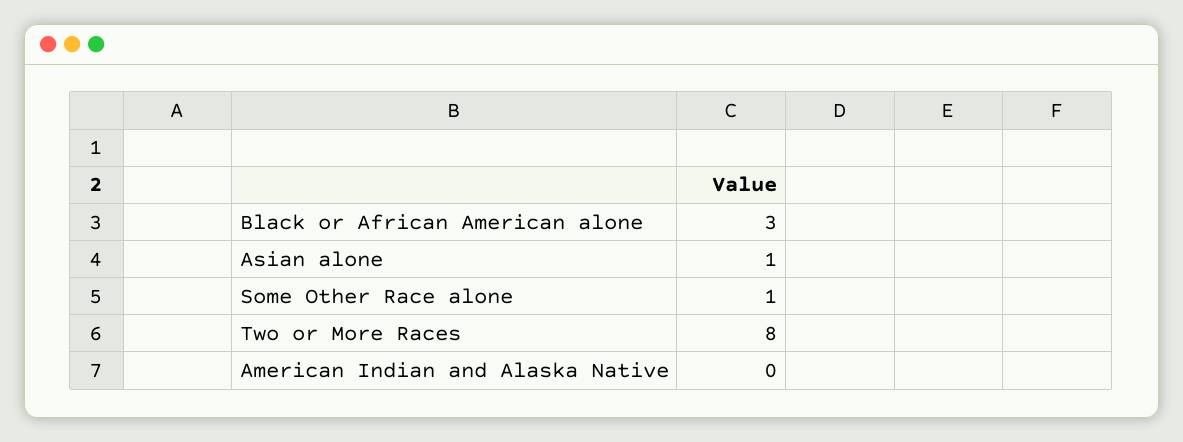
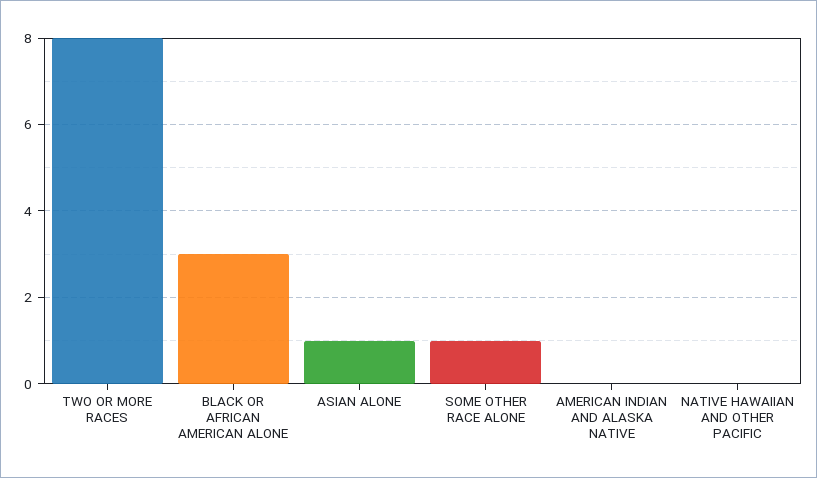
NATIVE HAWAIIAN AND OTHER PACIFIC: none -> 0

